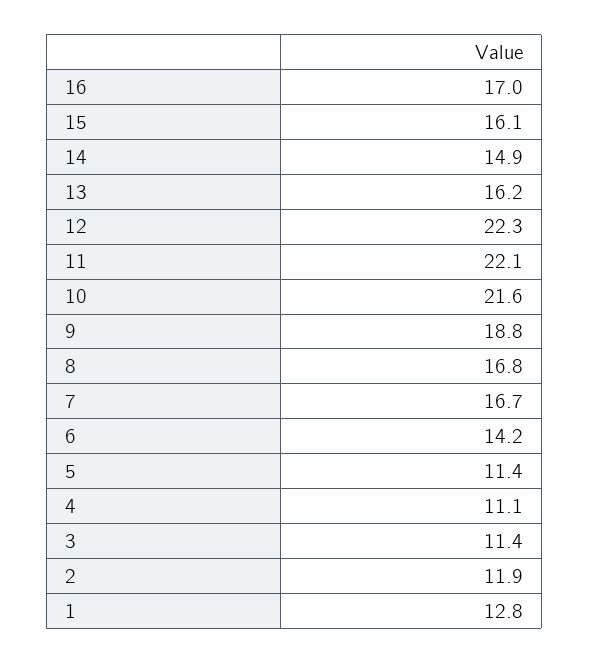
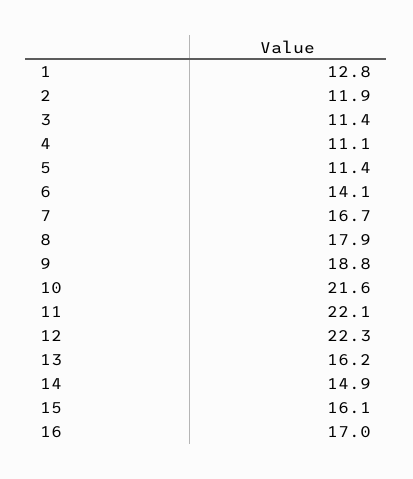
8: 16.8 -> 17.9
6: 14.2 -> 14.1

